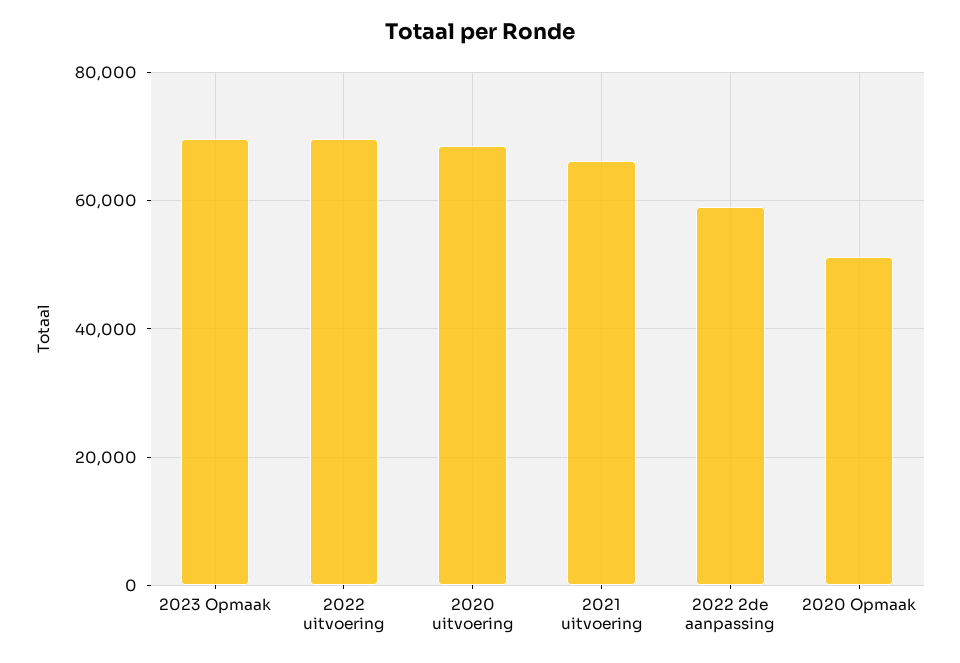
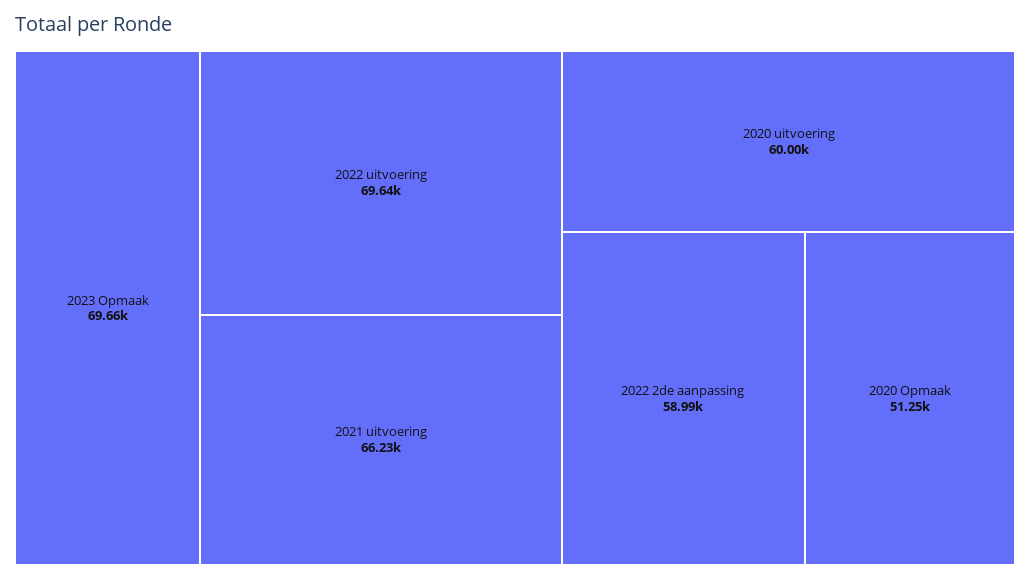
2020 uitvoering: 68000 -> 60000

